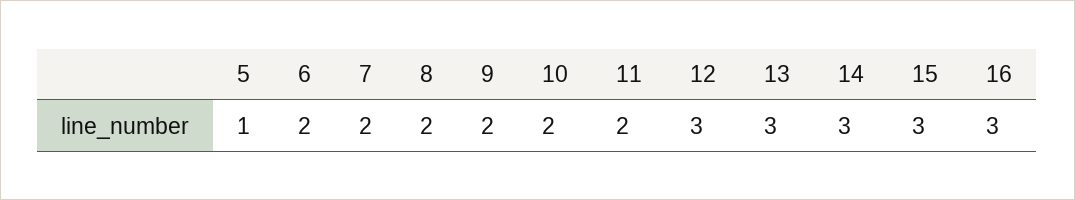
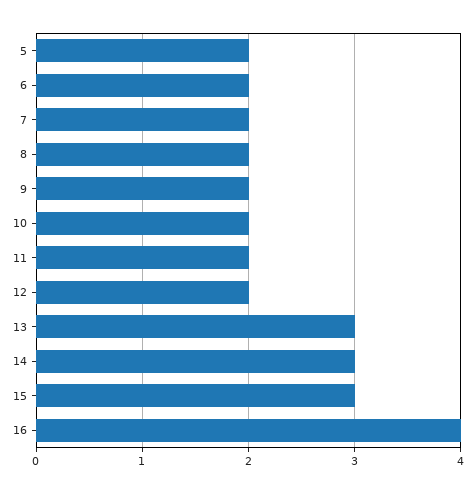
5: 1 -> 2
12: 3 -> 2
16: 3 -> 4

